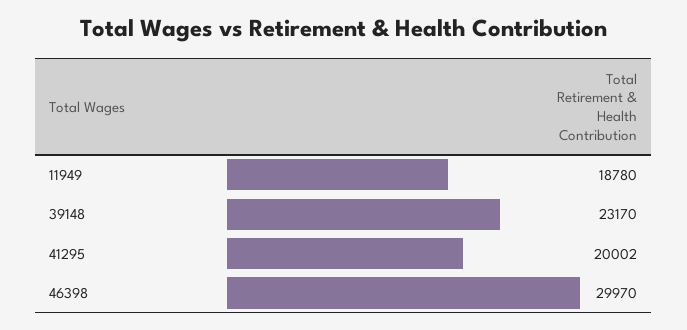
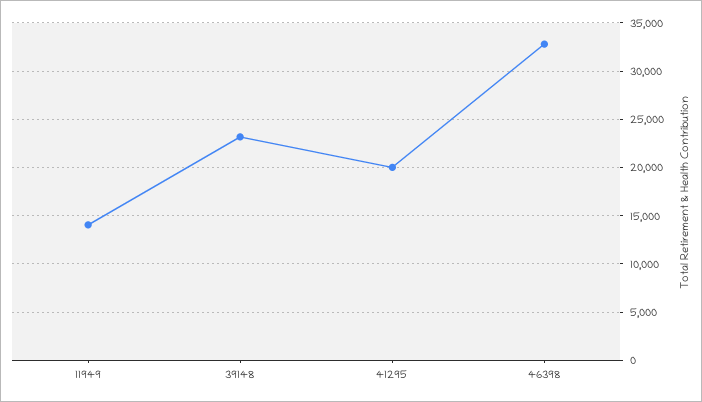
11949: 18780 -> 14000
46398: 29970 -> 33000

